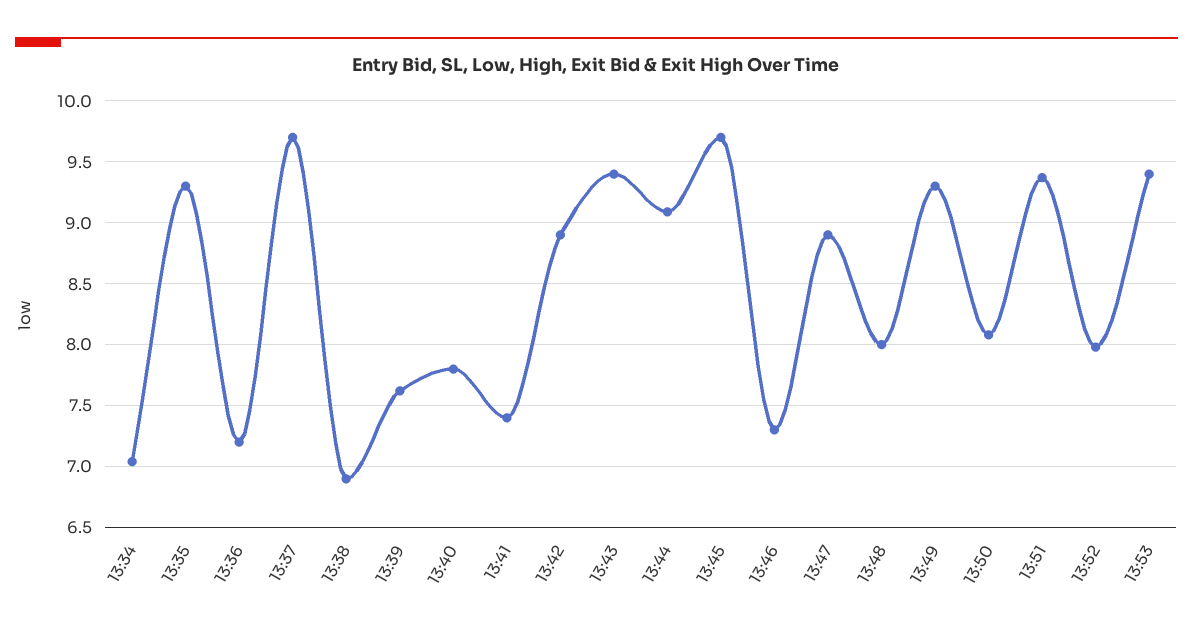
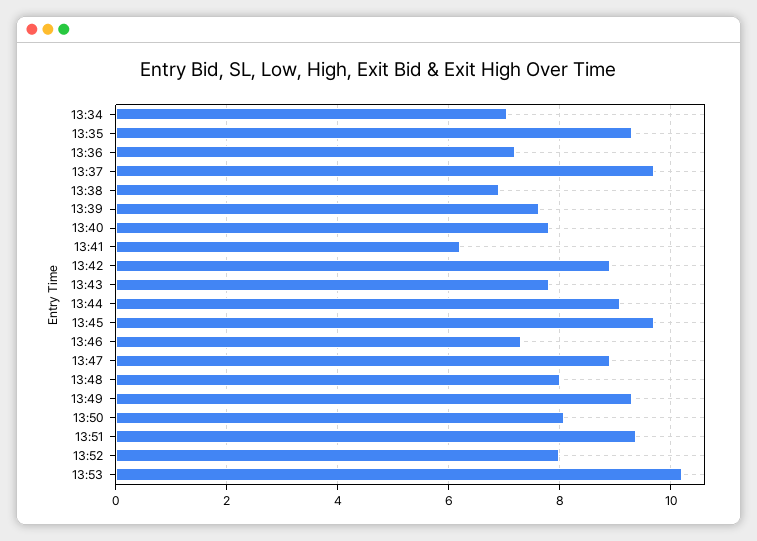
13:41: 7.4 -> 6.2
13:43: 9.4 -> 7.8
13:53: 9.4 -> 10.2

